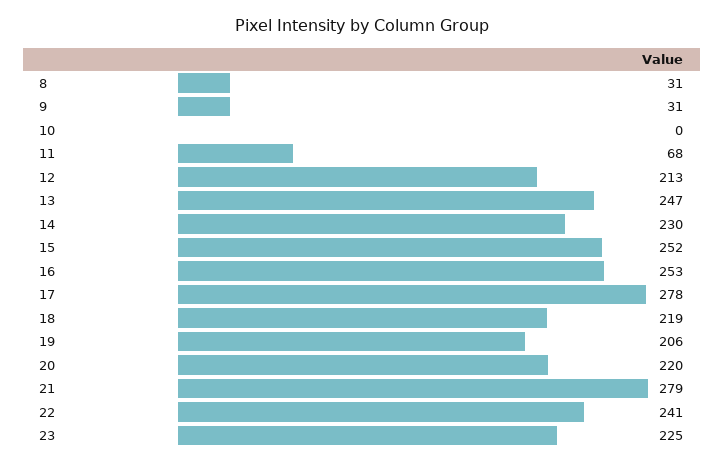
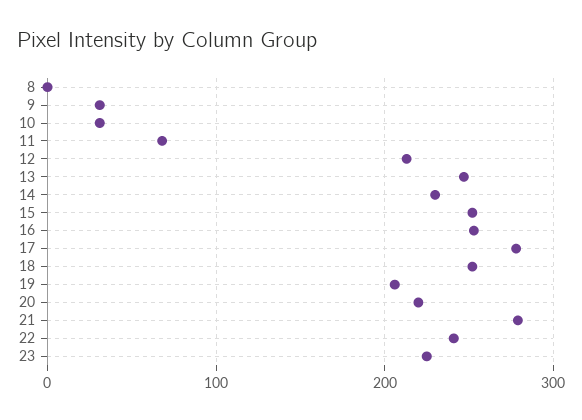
8: 31 -> 0
10: 0 -> 30
18: 219 -> 250

